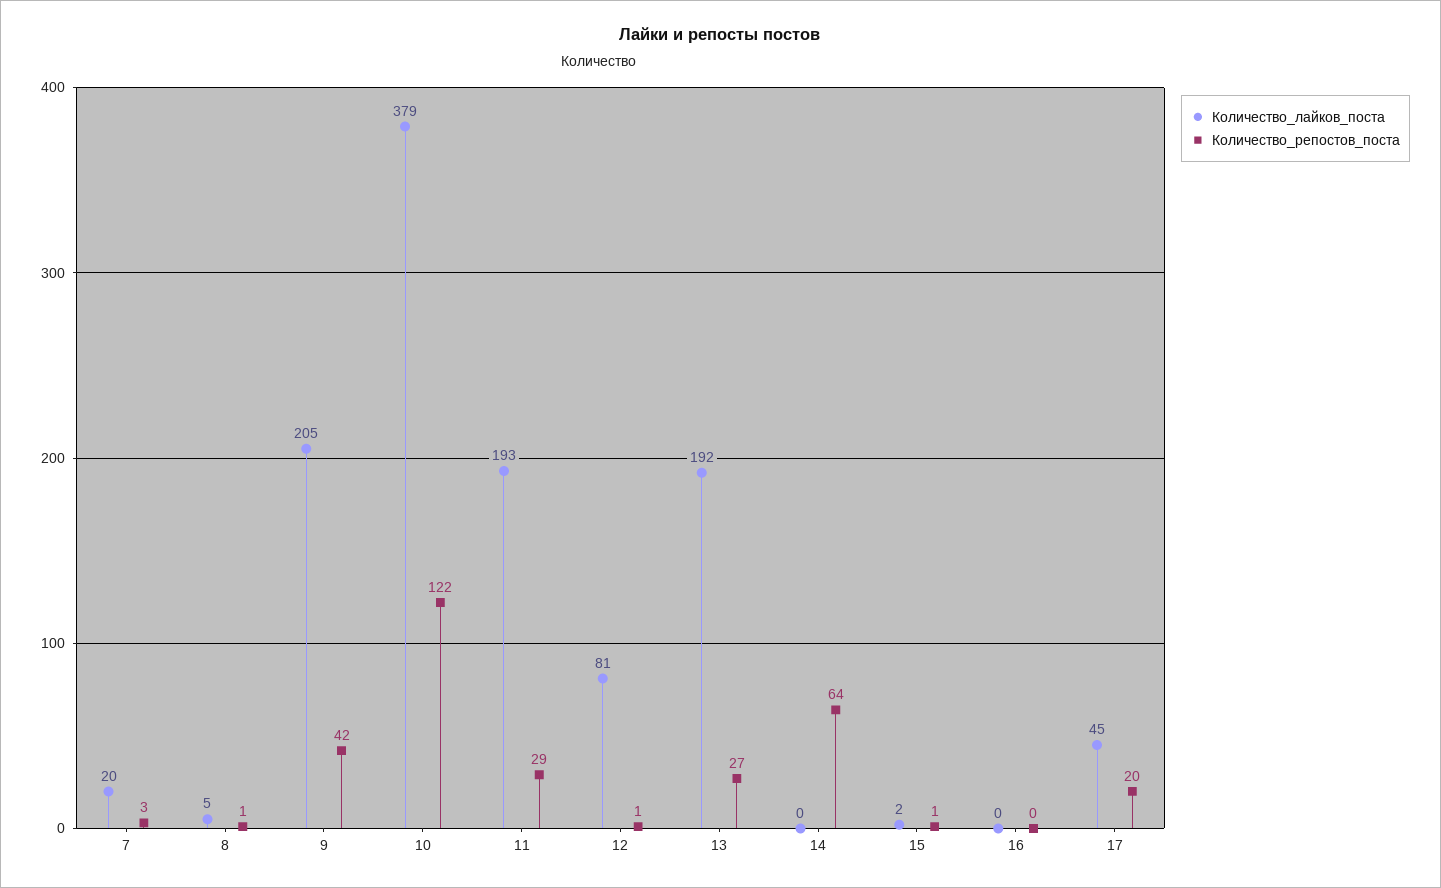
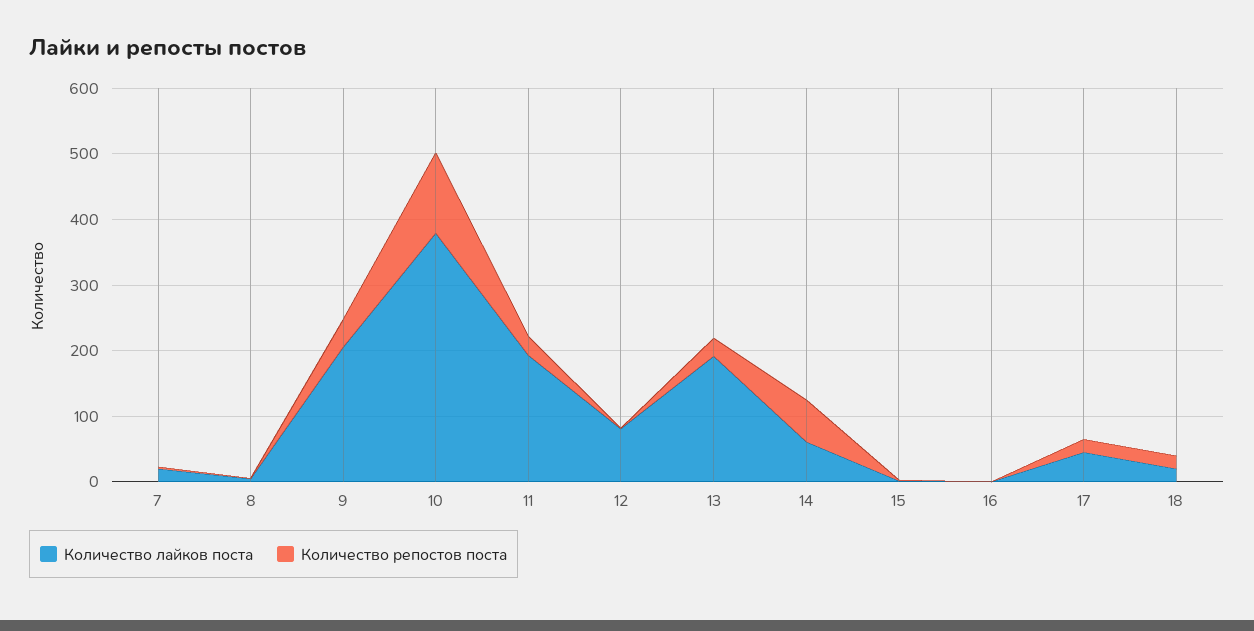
Количество_лайков_поста, 14: 0 -> 60
Количество_лайков_поста, 18: none -> 20
Количество_репостов_поста, 18: none -> 20

